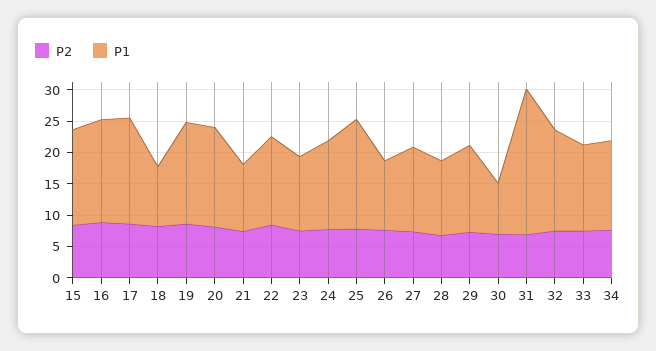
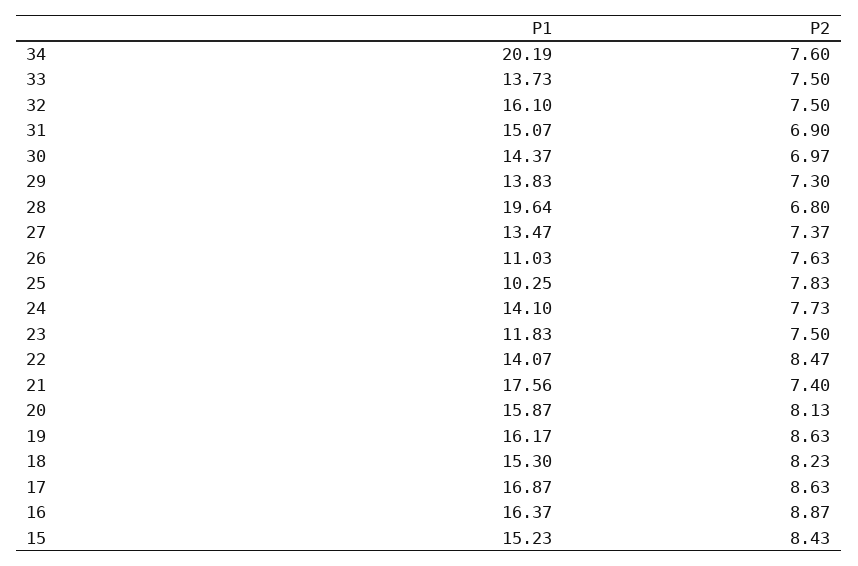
P1, 18: 10 -> 15.3
P1, 21: 10 -> 17.56
P1, 25: 17.5 -> 10.25
P1, 28: 12.5 -> 19.64
P1, 30: 7.5 -> 14.37
P1, 31: 22.5 -> 15.07
P1, 34: 15 -> 20.19

